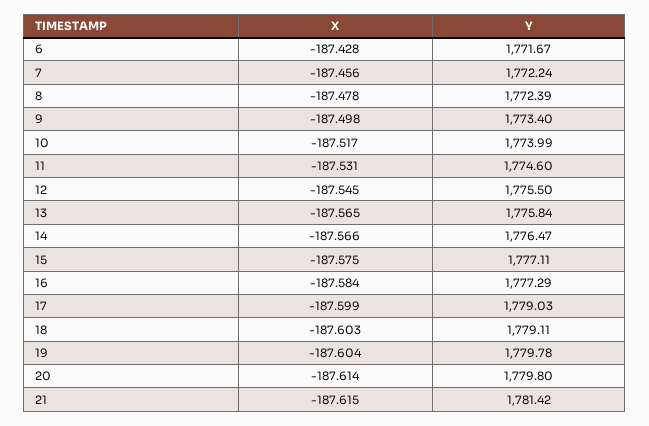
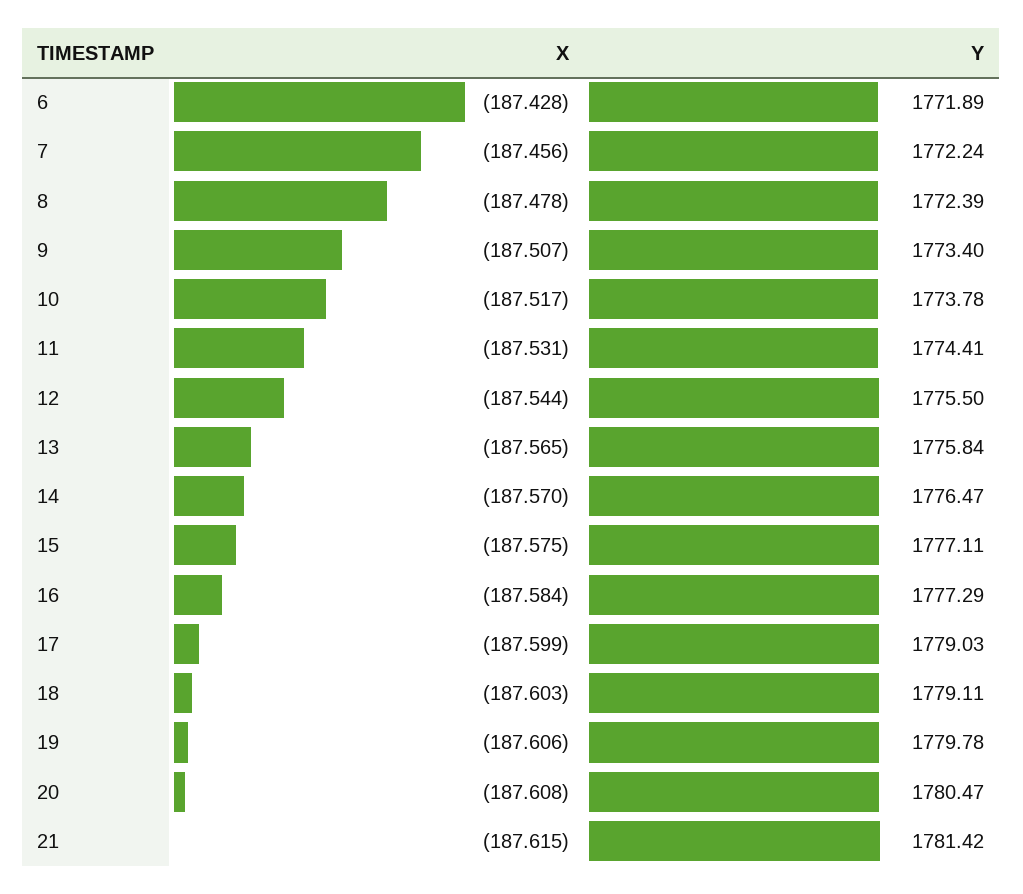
Y, 6: 1771.67 -> 1771.89
X, 9: -187.498 -> -187.507
Y, 10: 1773.99 -> 1773.78
Y, 11: 1774.6 -> 1774.41
X, 12: -187.545 -> -187.544
X, 14: -187.566 -> -187.57
X, 19: -187.604 -> -187.606
X, 20: -187.614 -> -187.608
Y, 20: 1779.8 -> 1780.47

